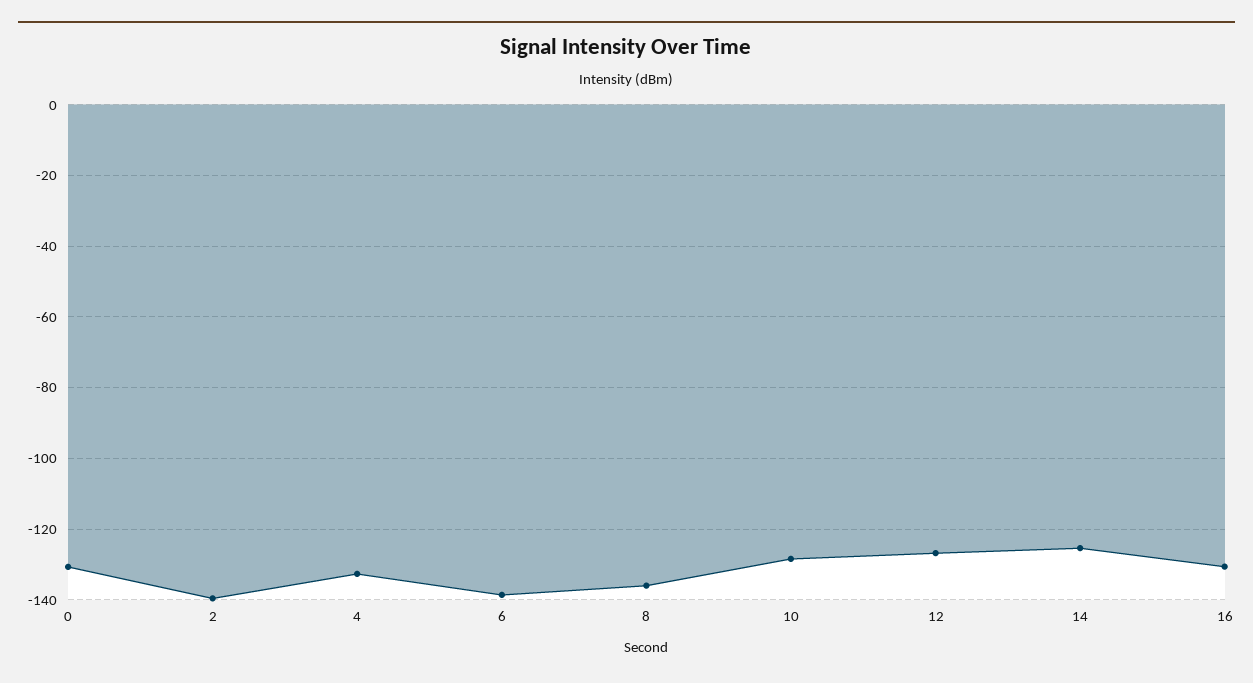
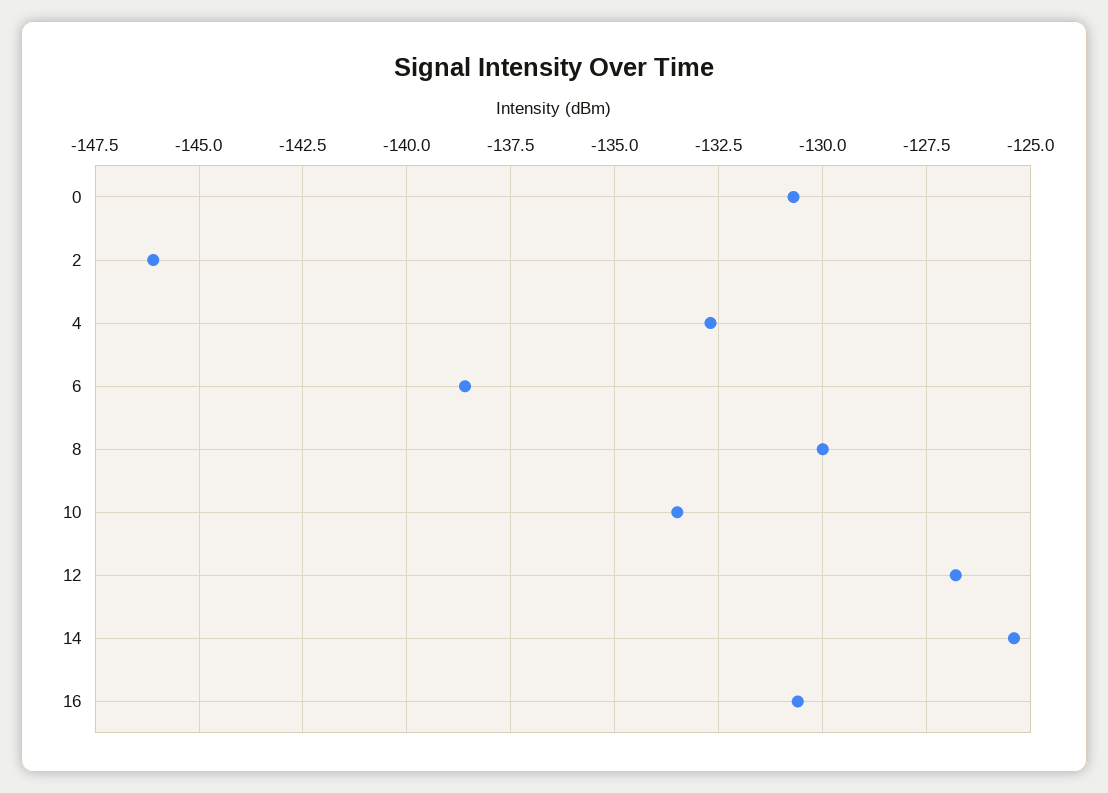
2: -140 -> -146
8: -136 -> -130
10: -128 -> -133.5

